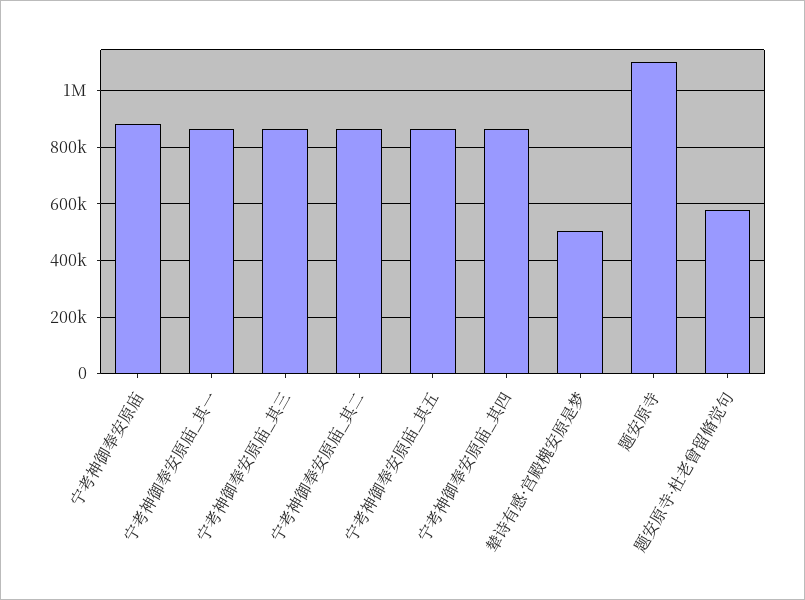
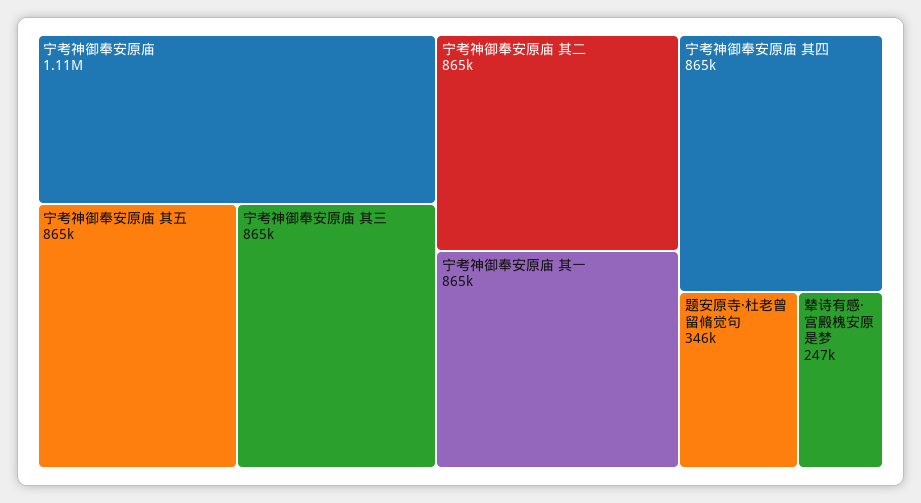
宁考神御奉安原庙: 875000 -> 1110000
辇诗有感·宫殿槐安原是梦: 500000 -> 247000
题安原寺: 1100000 -> none
题安原寺·杜老曾留脩觉句: 575000 -> 346000

